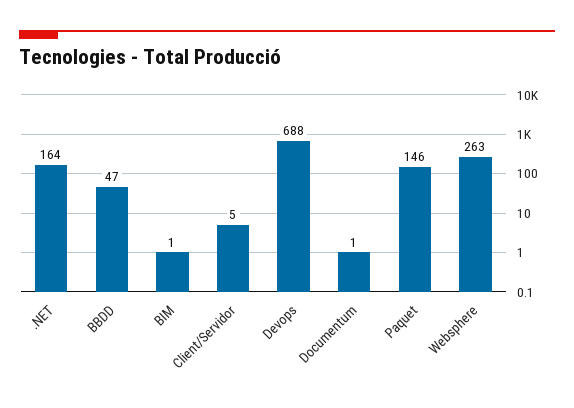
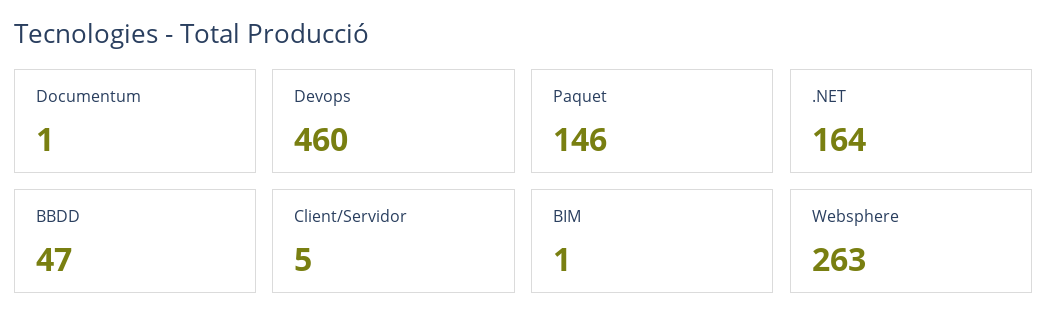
Devops: 688 -> 460

